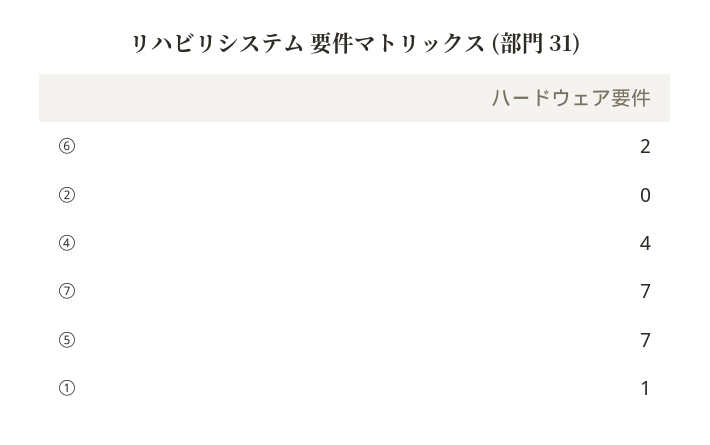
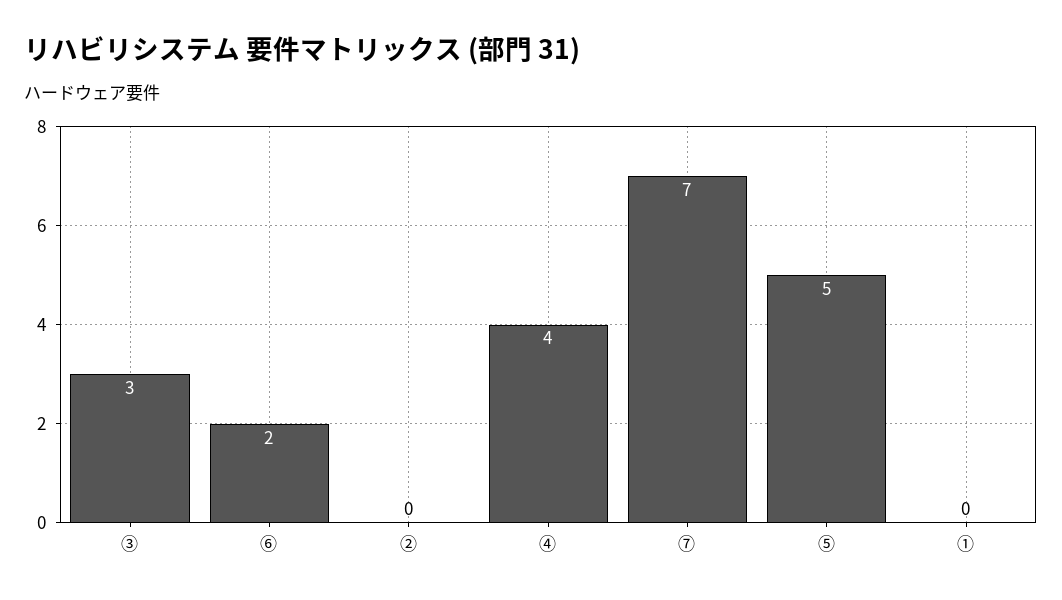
⑤: 7 -> 5
①: 1 -> 0
③: none -> 3

